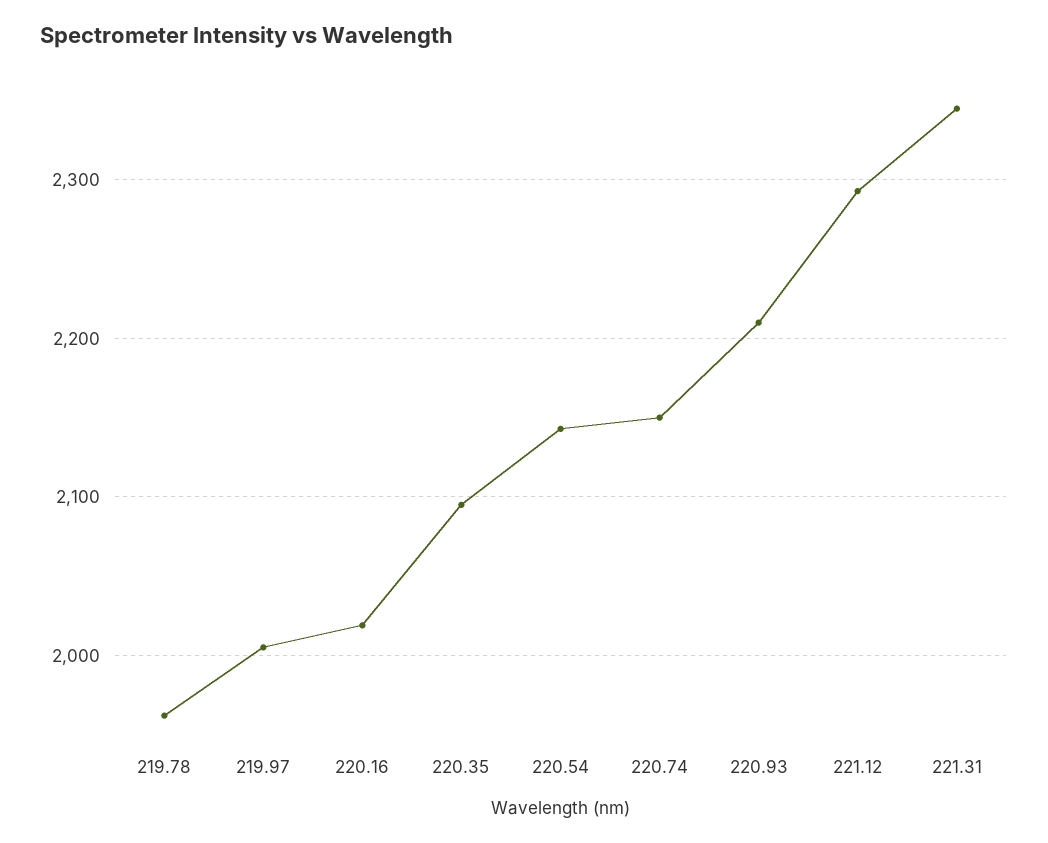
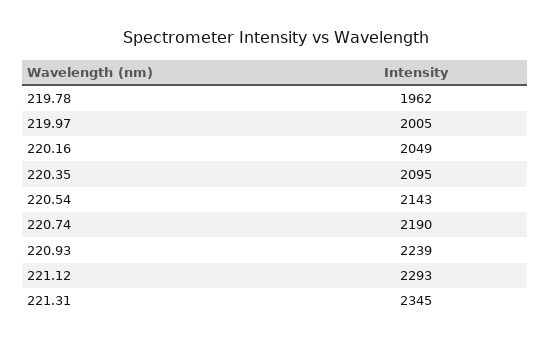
220.16: 2020 -> 2049
220.74: 2150 -> 2190
220.93: 2210 -> 2239

